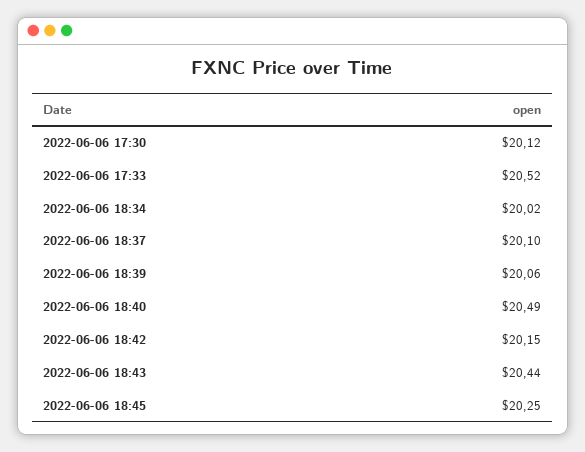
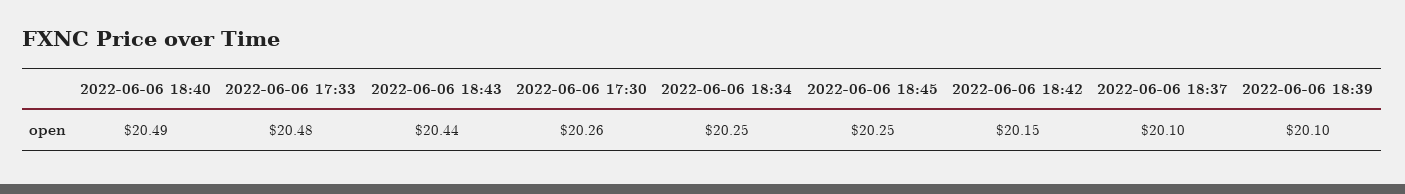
2022-06-06 17:30: 20.12 -> 20.26
2022-06-06 17:33: 20.52 -> 20.48
2022-06-06 18:34: 20.02 -> 20.25
2022-06-06 18:39: 20.06 -> 20.1

